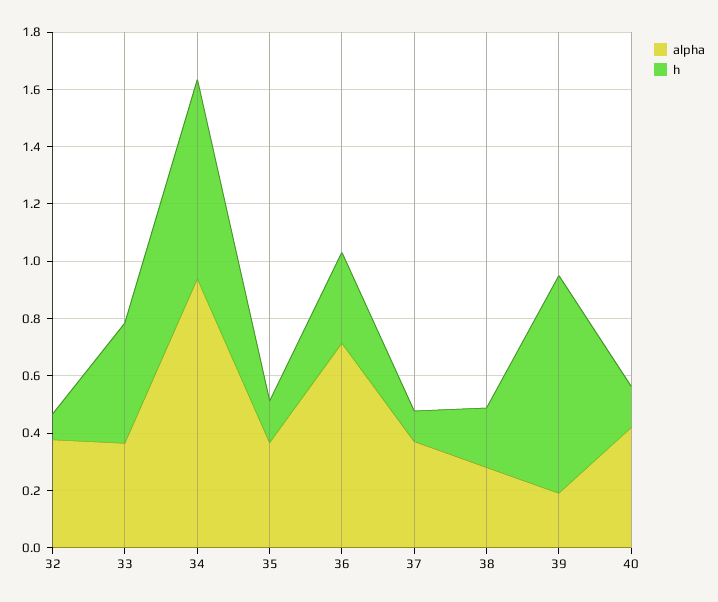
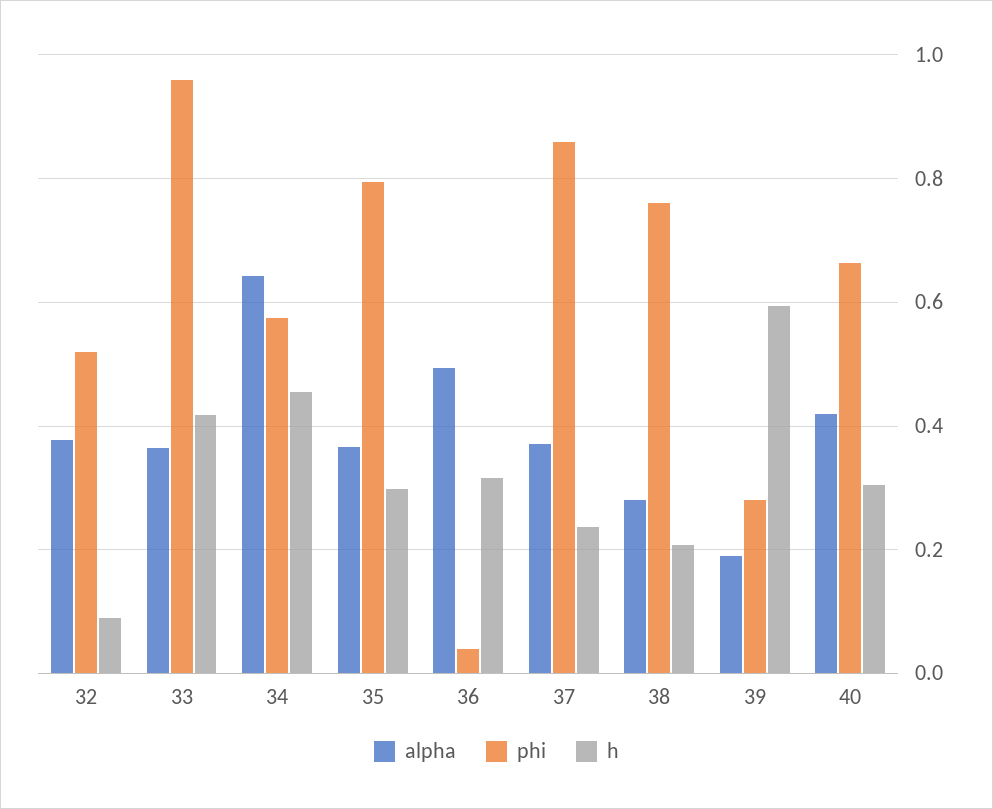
alpha, 34: 0.95 -> 0.64
h, 34: 0.7 -> 0.46
h, 35: 0.15 -> 0.3
alpha, 36: 0.7 -> 0.5
h, 37: 0.1 -> 0.24
h, 39: 0.75 -> 0.6
h, 40: 0.15 -> 0.3
phi, 32: none -> 0.52
phi, 33: none -> 0.96
phi, 34: none -> 0.58
phi, 35: none -> 0.8
phi, 36: none -> 0.04
phi, 37: none -> 0.86
phi, 38: none -> 0.76
phi, 39: none -> 0.28
phi, 40: none -> 0.66

